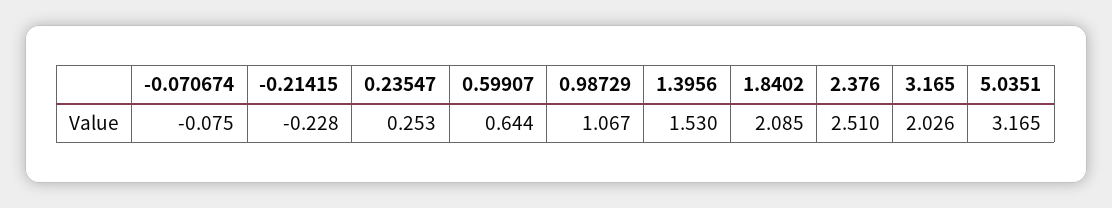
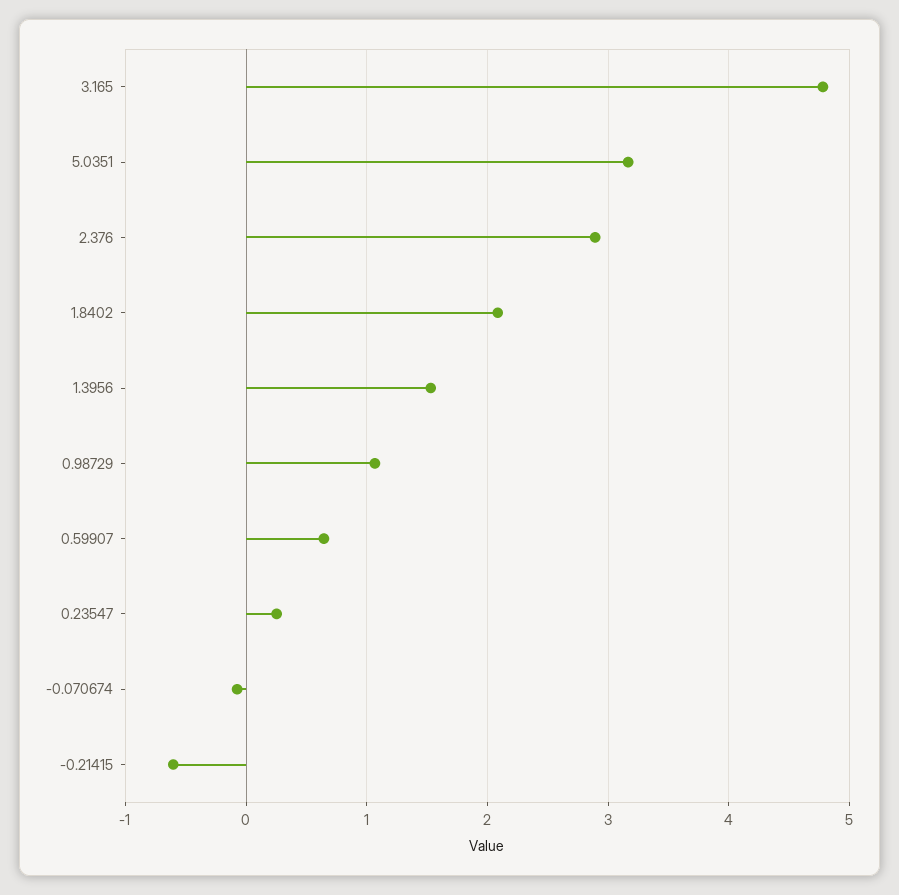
-0.21415: -0.228 -> -0.6
2.376: 2.51 -> 2.9
3.165: 2.026 -> 4.8

